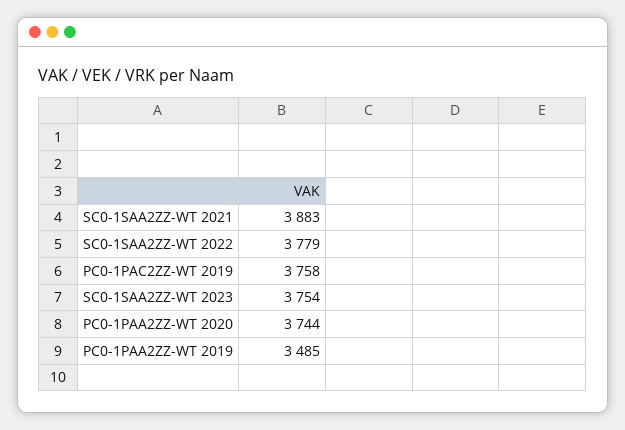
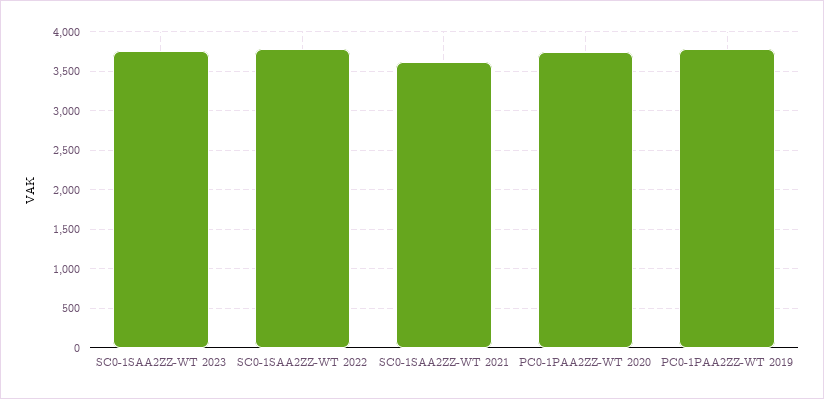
SC0-1SAA2ZZ-WT 2021: 3883 -> 3600
PC0-1PAC2ZZ-WT 2019: 3758 -> none
PC0-1PAA2ZZ-WT 2019: 3485 -> 3800

